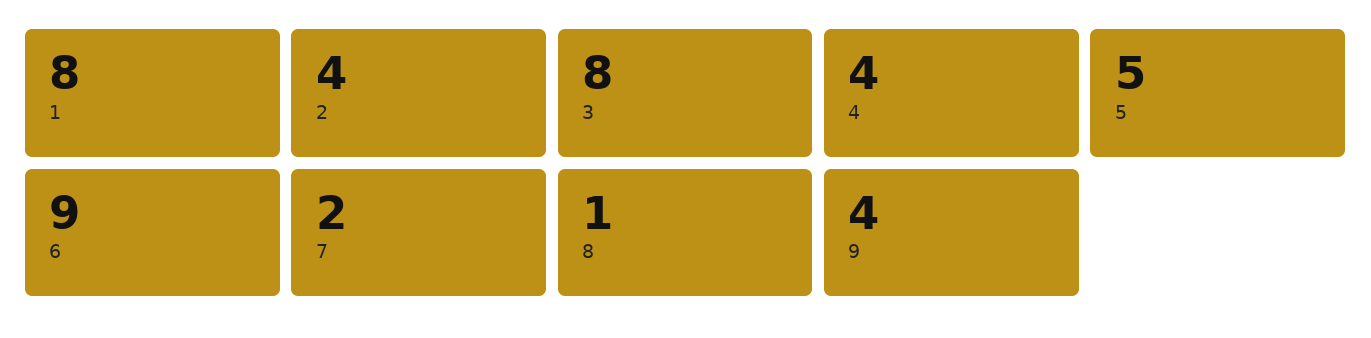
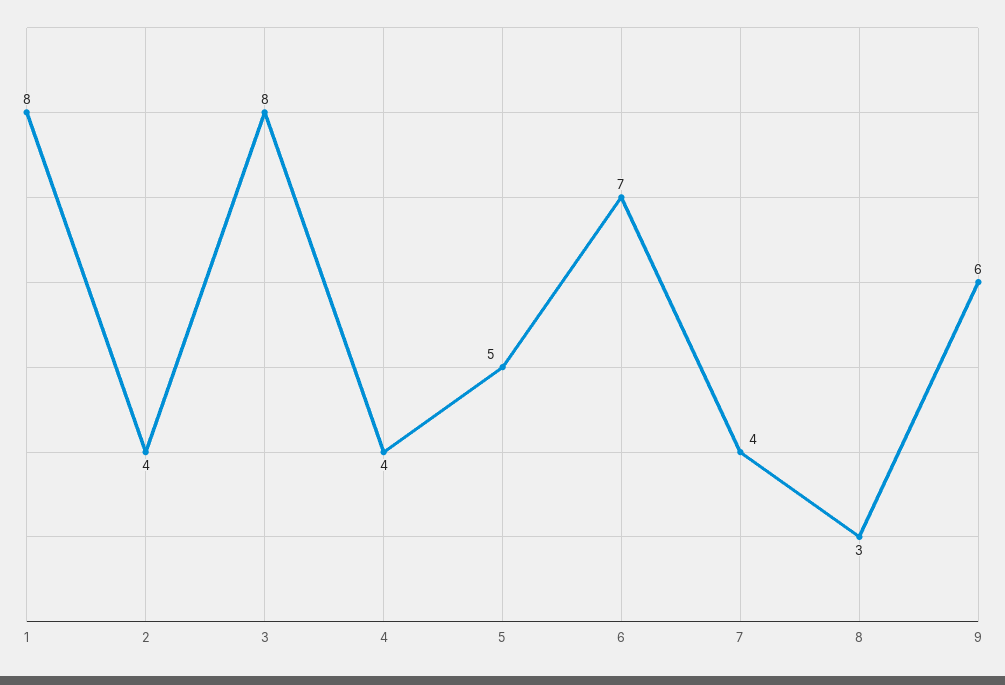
6: 9 -> 7
7: 2 -> 4
8: 1 -> 3
9: 4 -> 6

